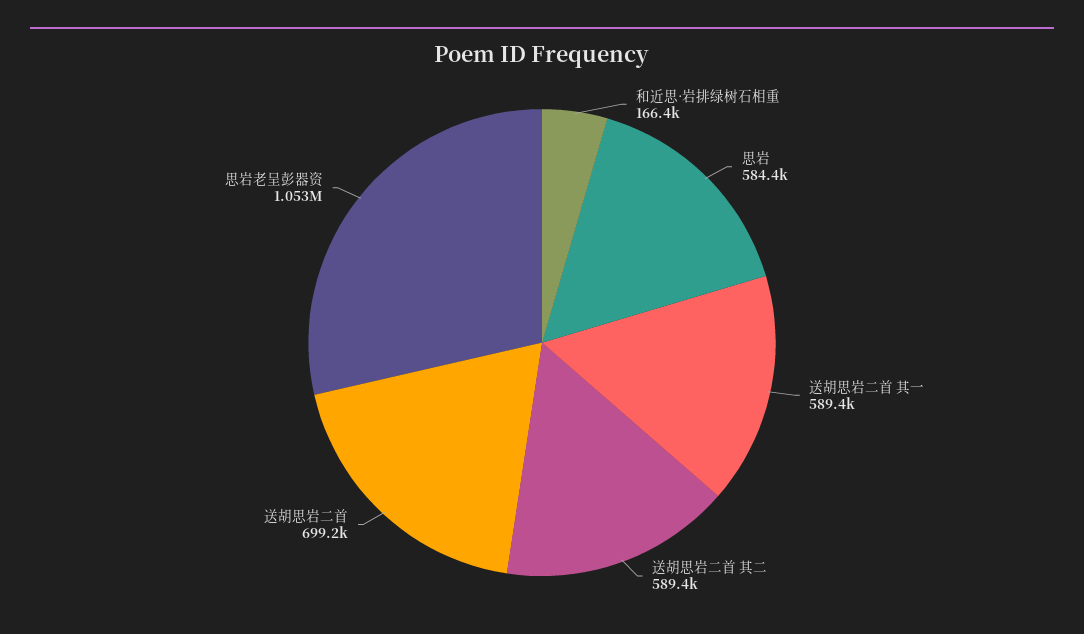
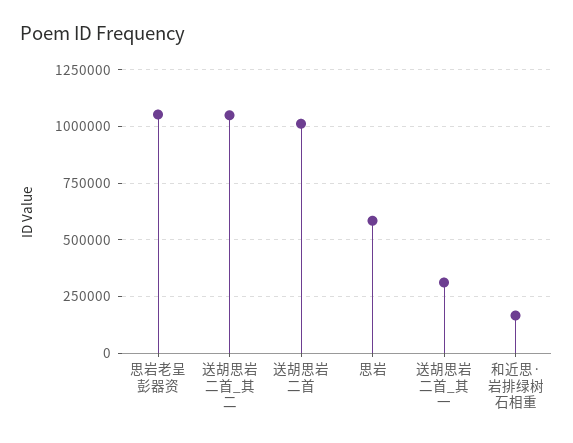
送胡思岩二首 其一: 589400 -> 300000
送胡思岩二首 其二: 589400 -> 1050000
送胡思岩二首: 699200 -> 1000000

